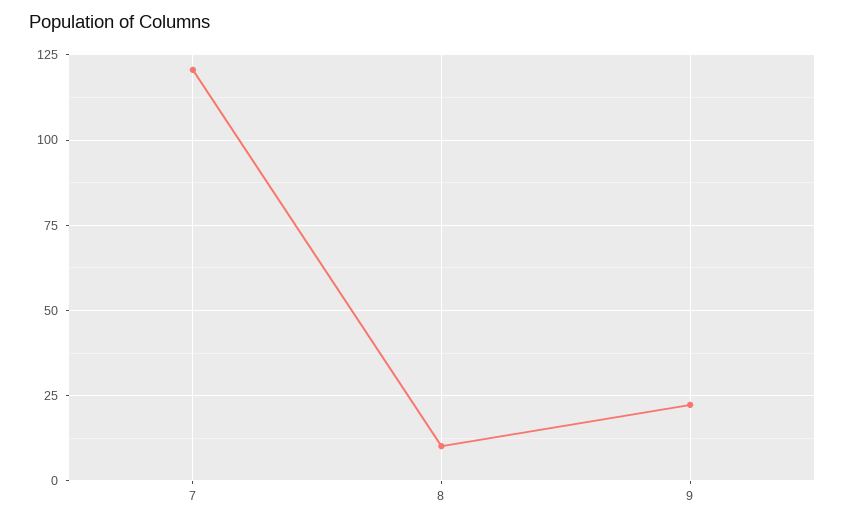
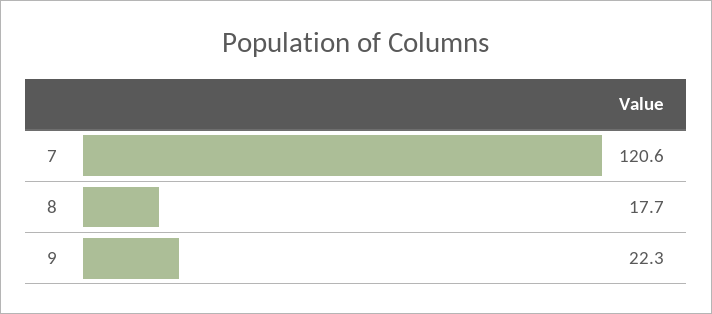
8: 10 -> 17.7

